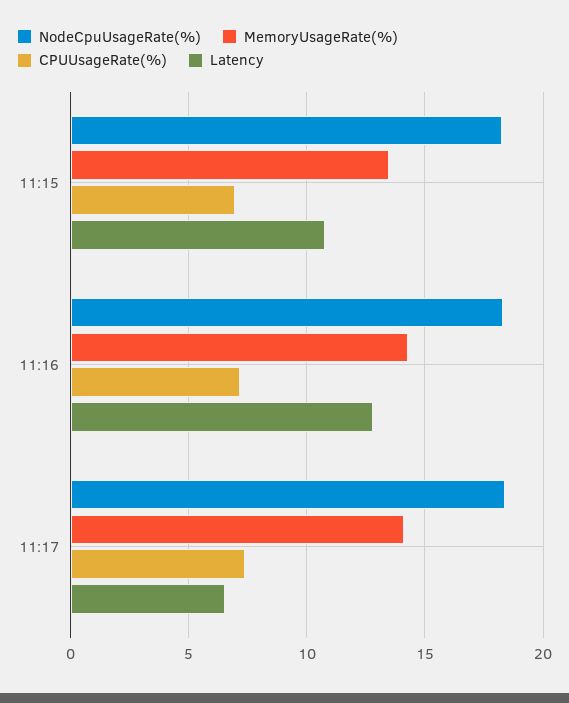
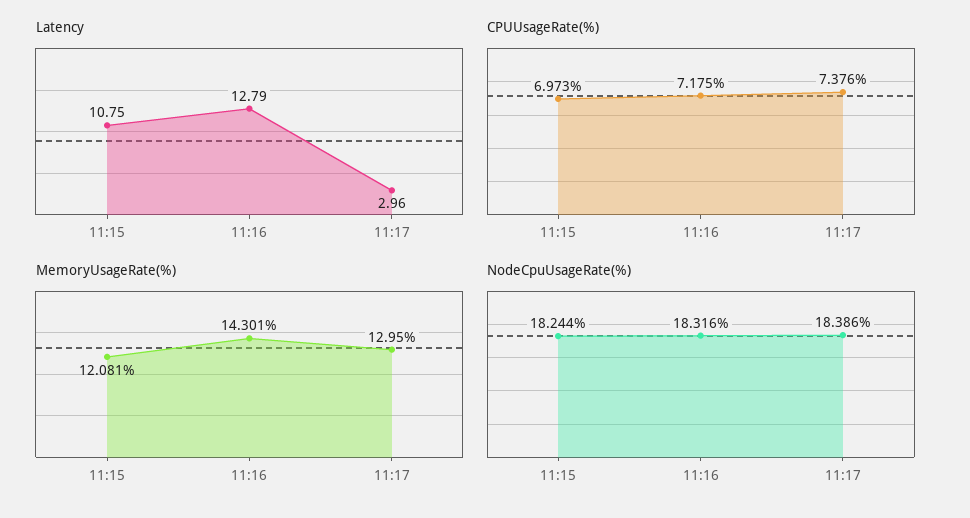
MemoryUsageRate(%), 11:15: 13.5 -> 12.081
MemoryUsageRate(%), 11:17: 14 -> 12.95
Latency, 11:17: 6.5 -> 2.96

